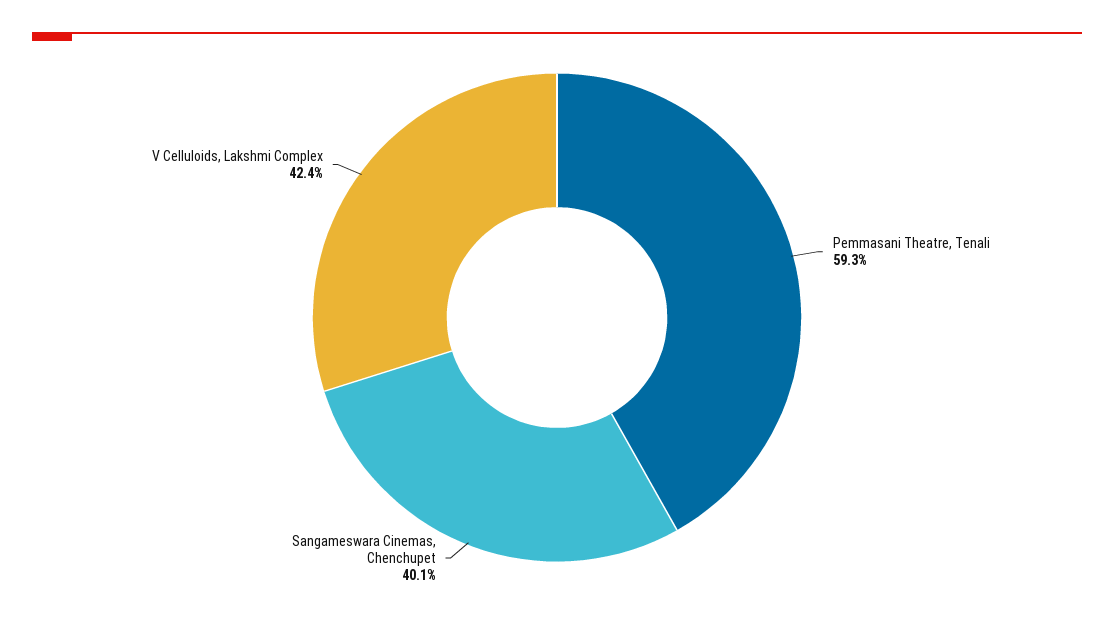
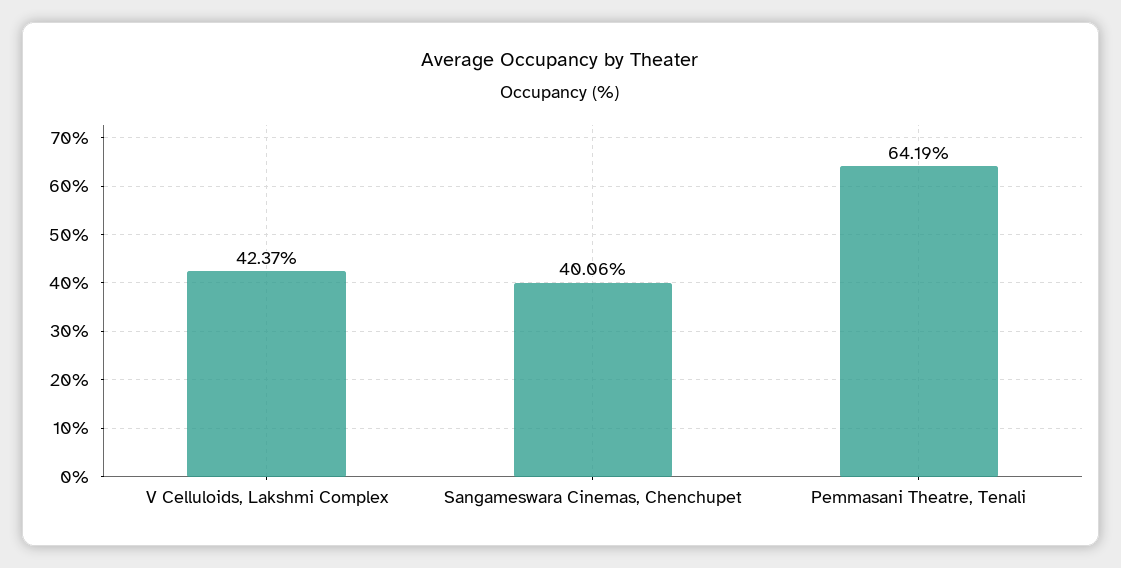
Pemmasani Theatre, Tenali: 59.3 -> 64.19

